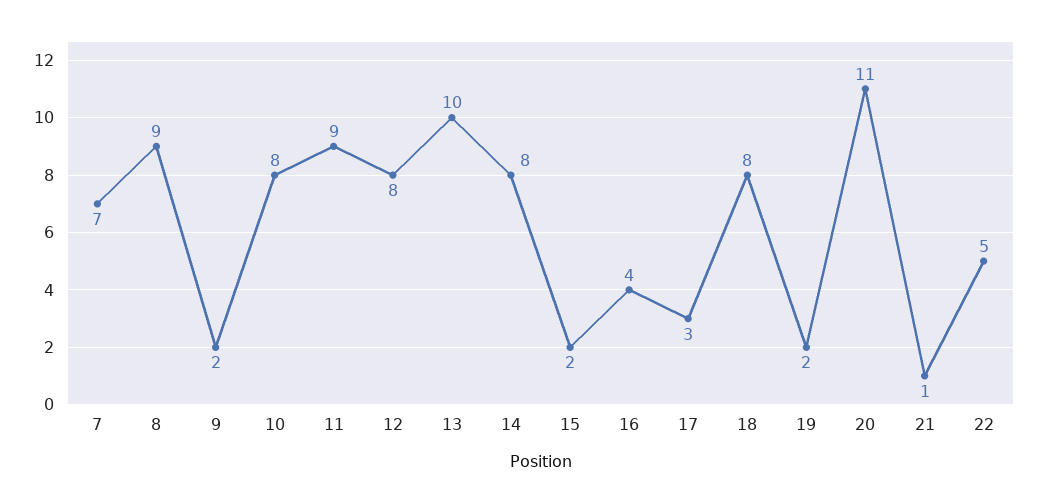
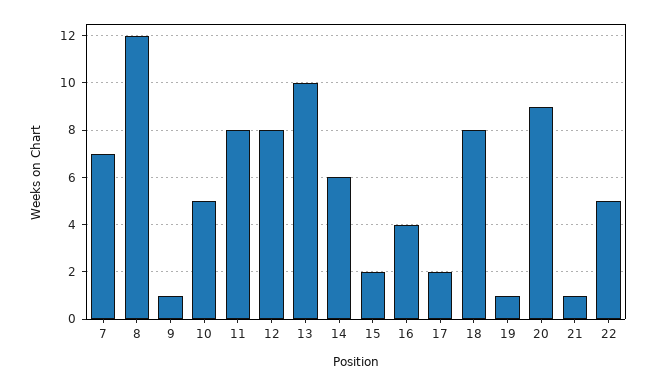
8: 9 -> 12
9: 2 -> 1
10: 8 -> 5
11: 9 -> 8
14: 8 -> 6
17: 3 -> 2
19: 2 -> 1
20: 11 -> 9

